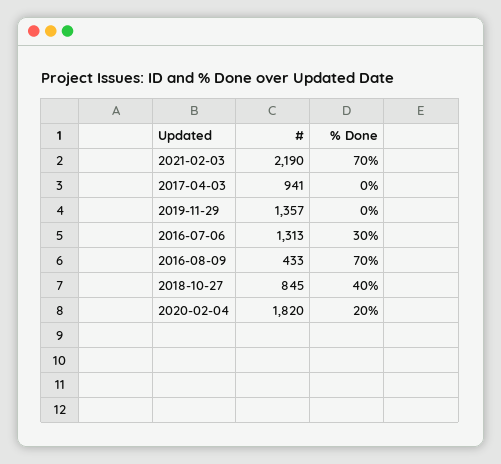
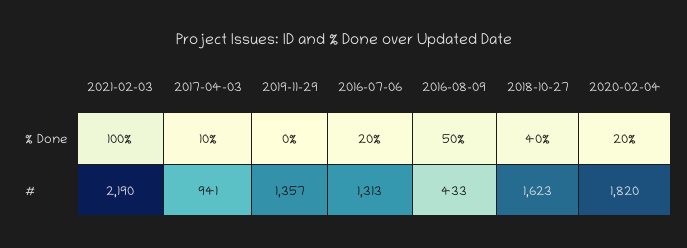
% Done, 2021-02-03: 70 -> 100
% Done, 2017-04-03: 0 -> 10
% Done, 2016-07-06: 30 -> 20
% Done, 2016-08-09: 70 -> 50
#, 2018-10-27: 845 -> 1623

